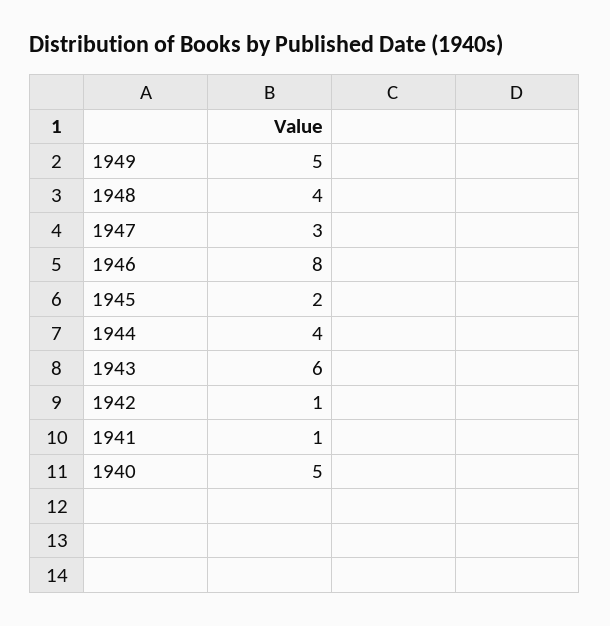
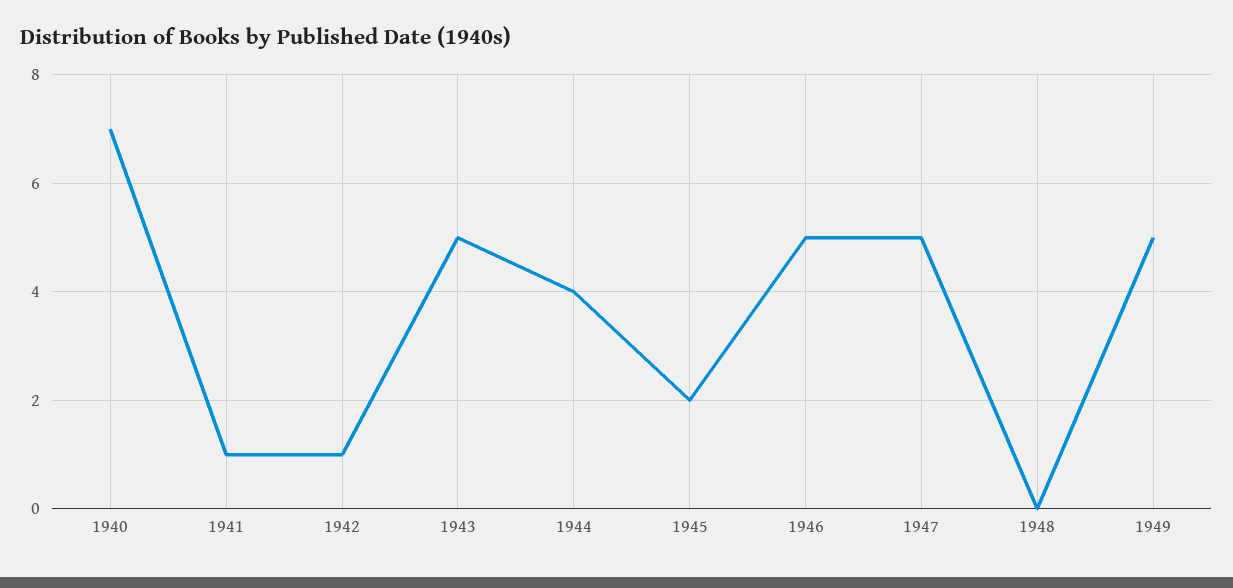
1948: 4 -> 0
1947: 3 -> 5
1946: 8 -> 5
1943: 6 -> 5
1940: 5 -> 7

